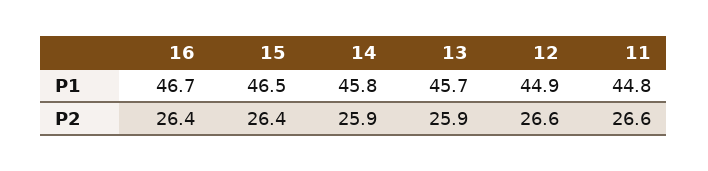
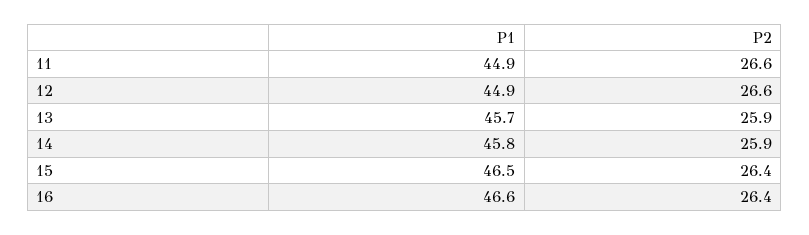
16, P1: 46.7 -> 46.6
11, P1: 44.8 -> 44.9

